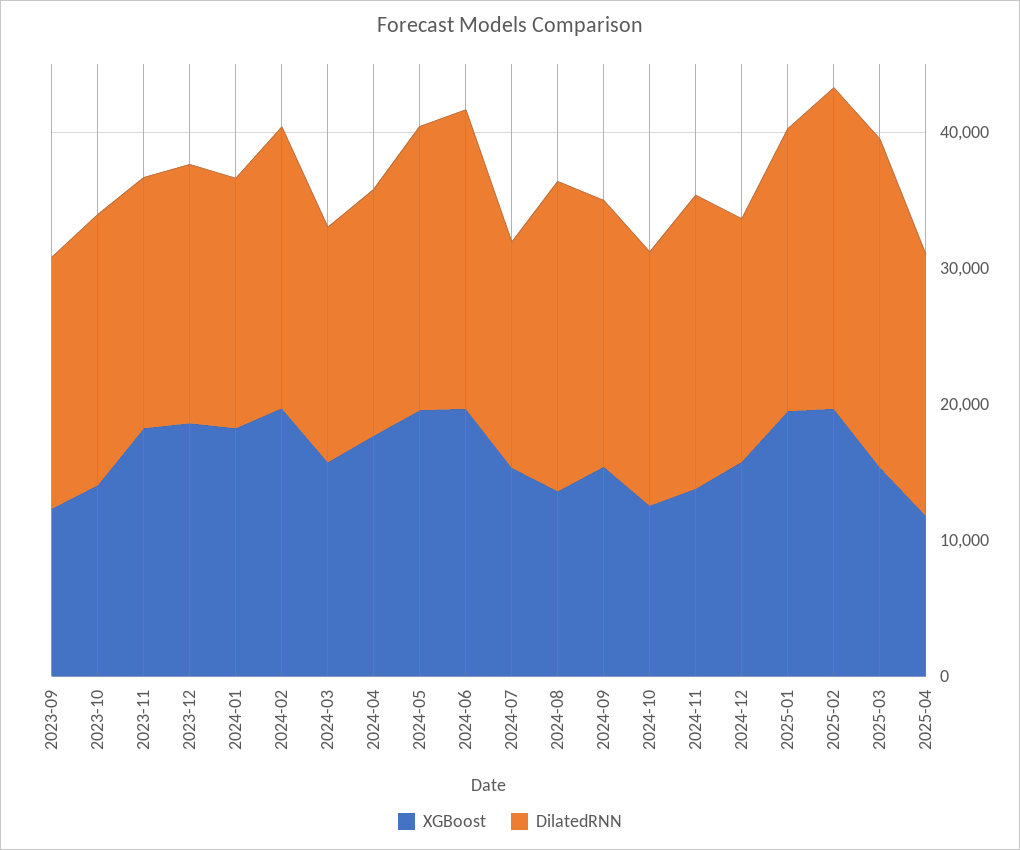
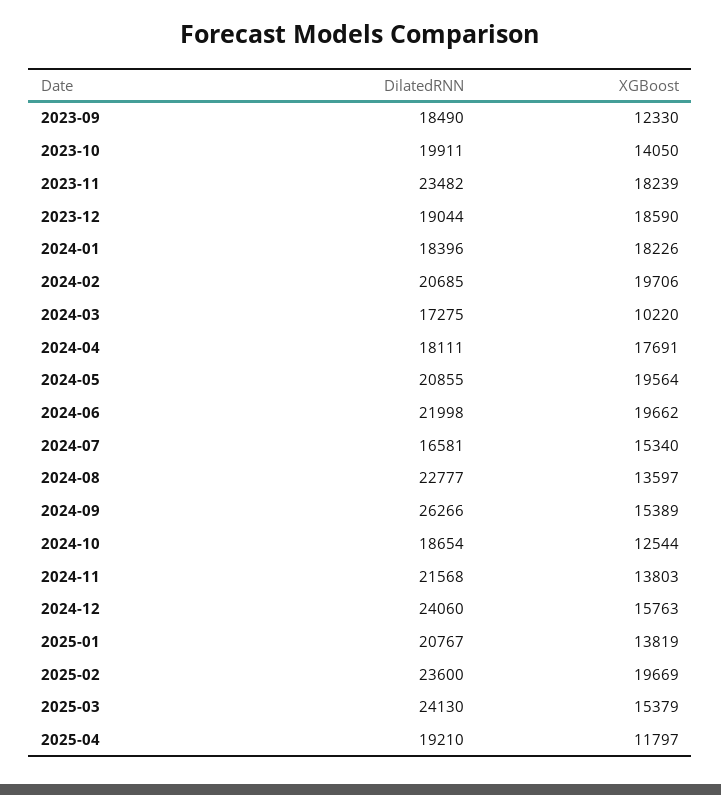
DilatedRNN, 2023-11: 18000 -> 23482
XGBoost, 2024-03: 16000 -> 10220
DilatedRNN, 2024-09: 20000 -> 26266
DilatedRNN, 2024-12: 18000 -> 24060
XGBoost, 2025-01: 20000 -> 13819

